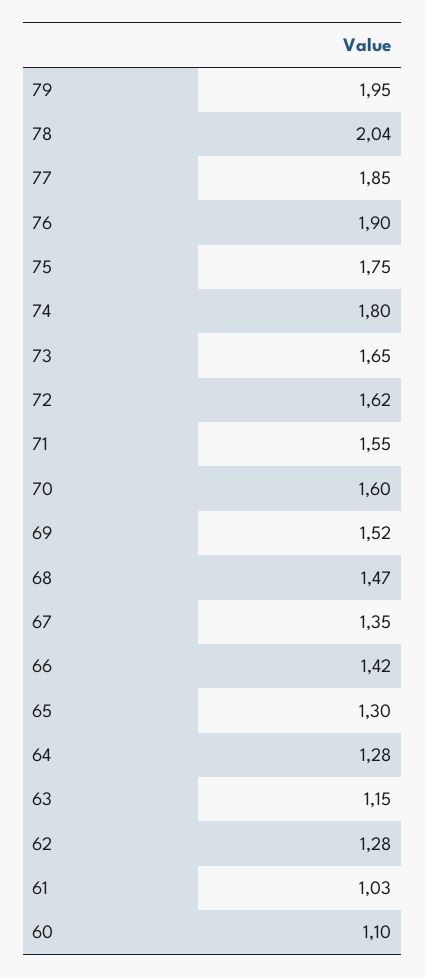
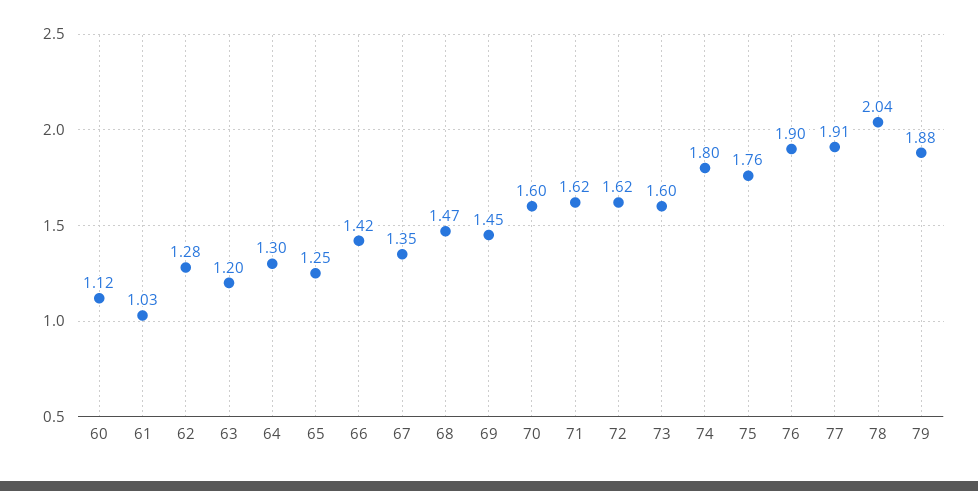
79: 1.95 -> 1.88
77: 1.85 -> 1.91
75: 1.75 -> 1.76
73: 1.65 -> 1.6
71: 1.55 -> 1.62
69: 1.52 -> 1.45
65: 1.3 -> 1.25
64: 1.28 -> 1.3
63: 1.15 -> 1.2
60: 1.1 -> 1.12

